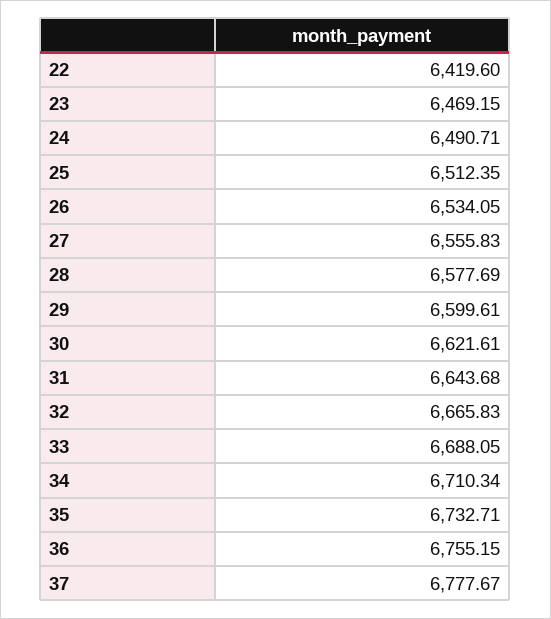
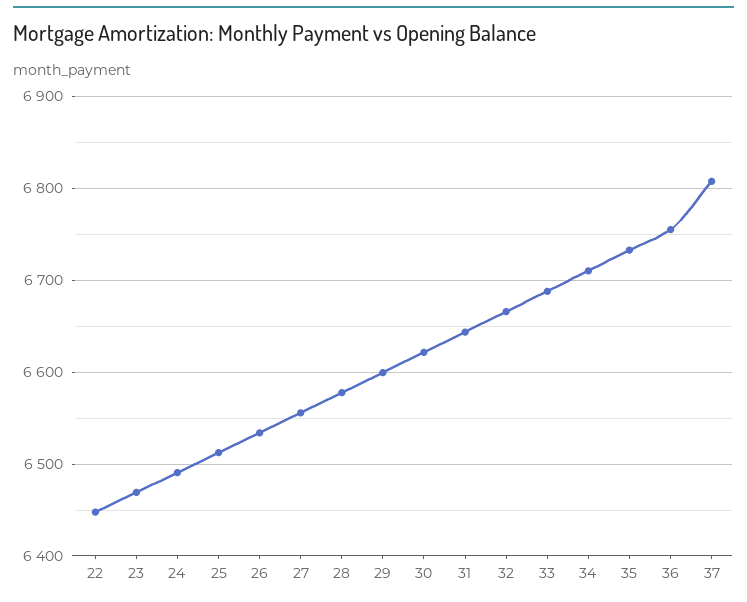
22: 6419.6 -> 6450
37: 6777.67 -> 6810

